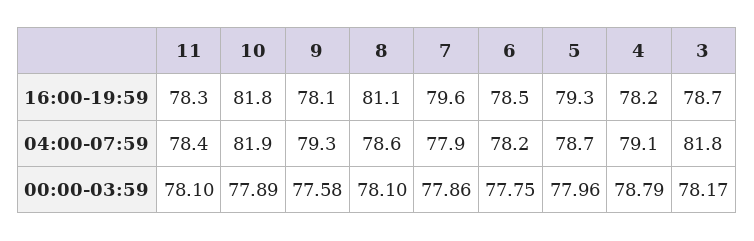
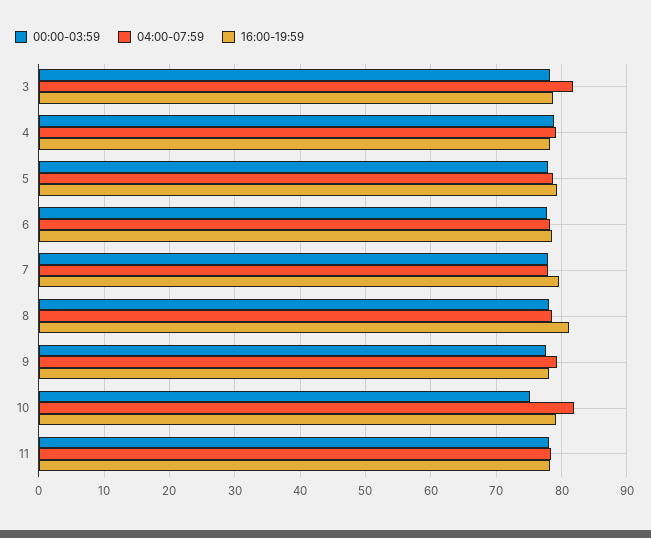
16:00-19:59, 10: 81.8 -> 79
00:00-03:59, 10: 77.89 -> 75

